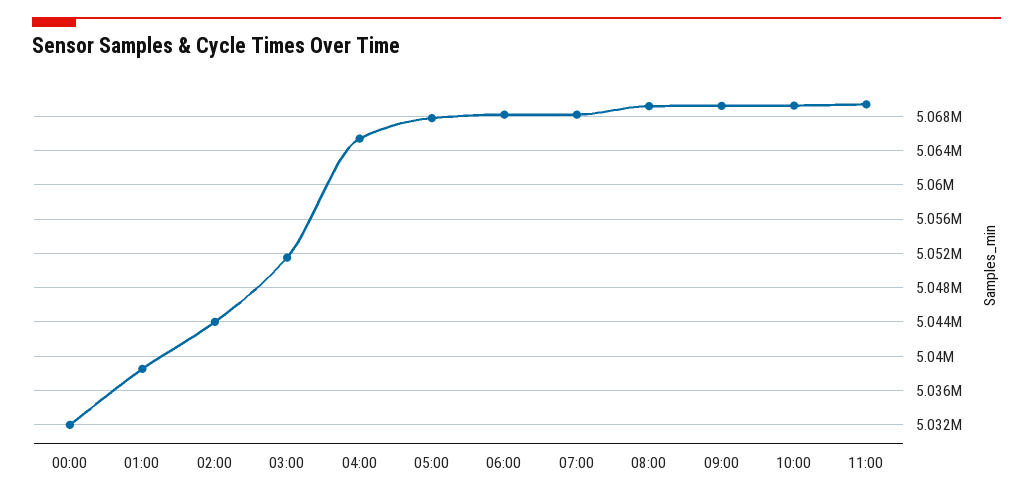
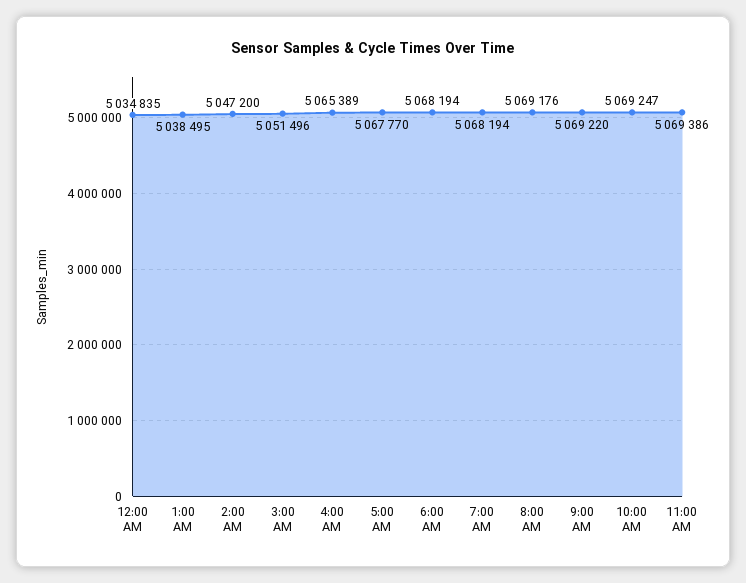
00:00: 5032000 -> 5034835
02:00: 5044000 -> 5047200

